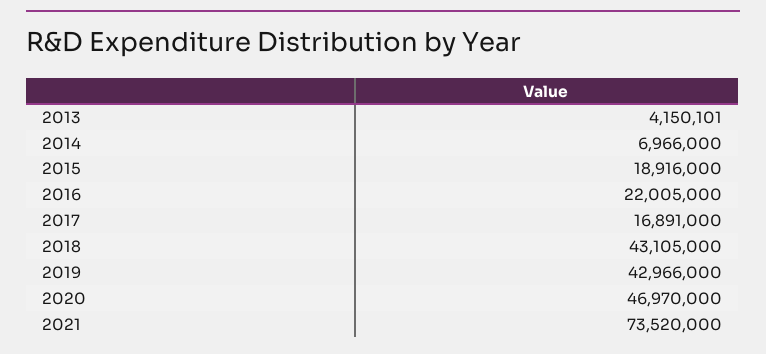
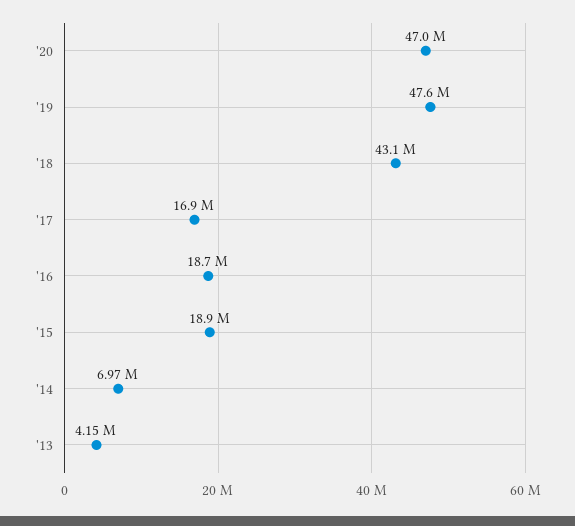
2016: 22005000 -> 18700000
2019: 42966000 -> 47600000
2021: 73520000 -> none

